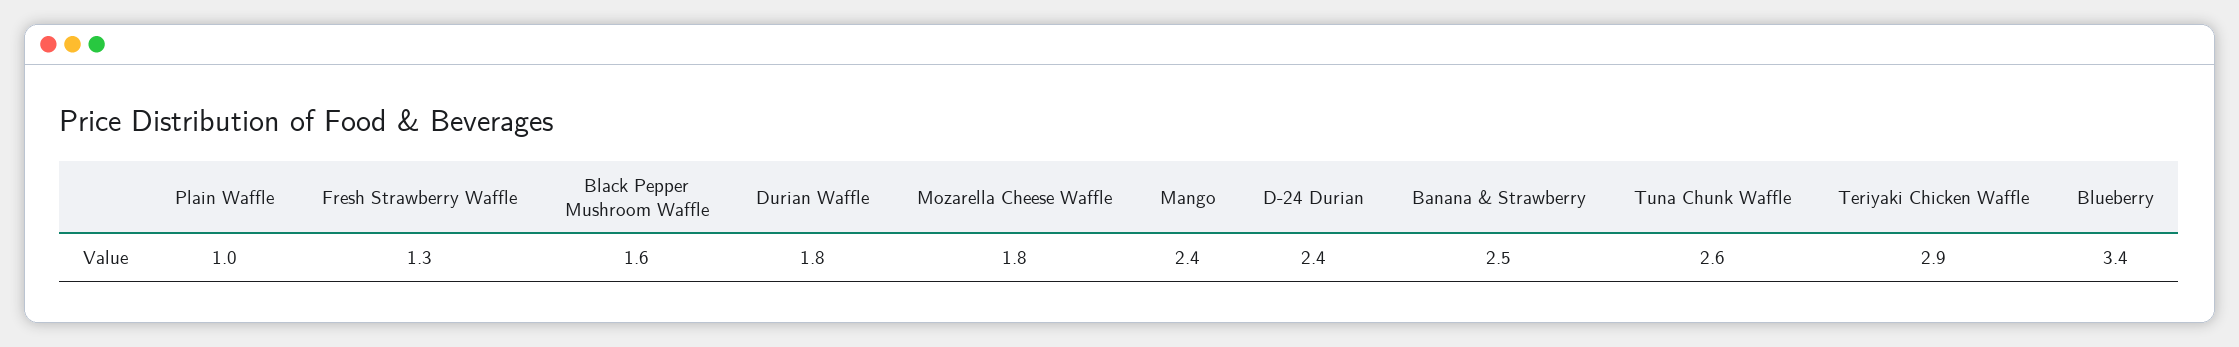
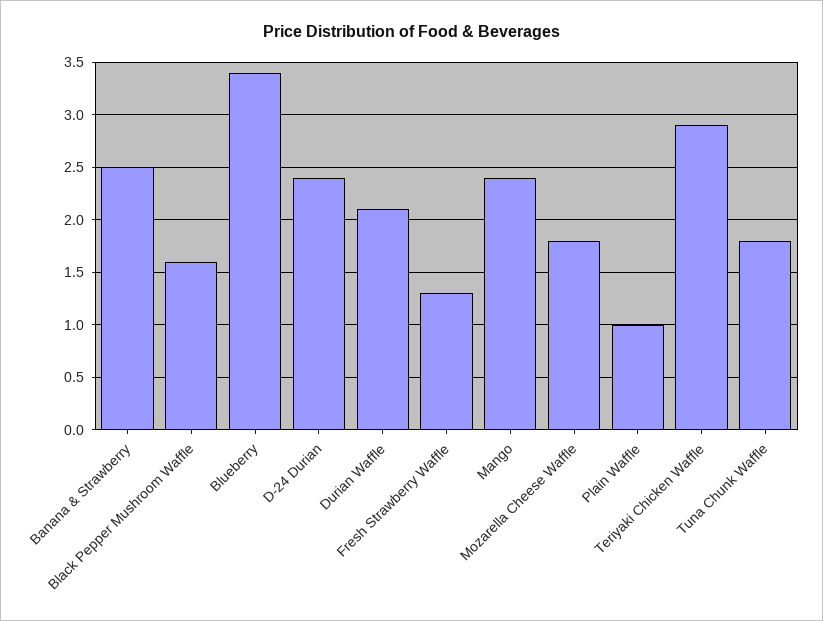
Durian Waffle: 1.8 -> 2.1
Tuna Chunk Waffle: 2.6 -> 1.8

